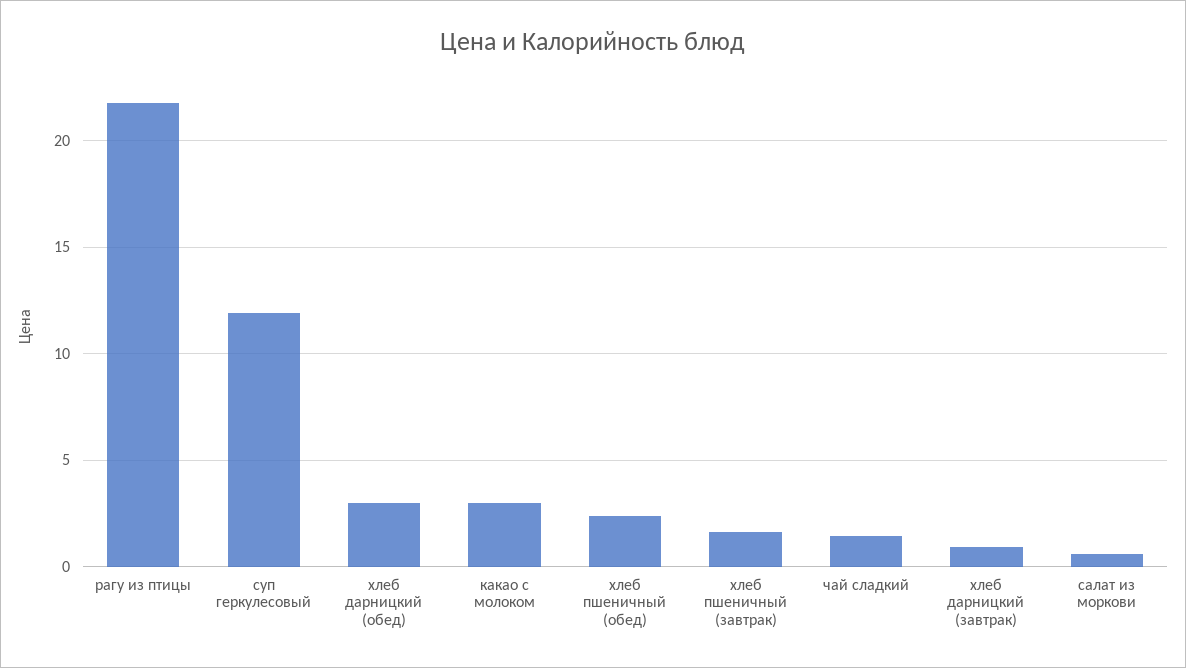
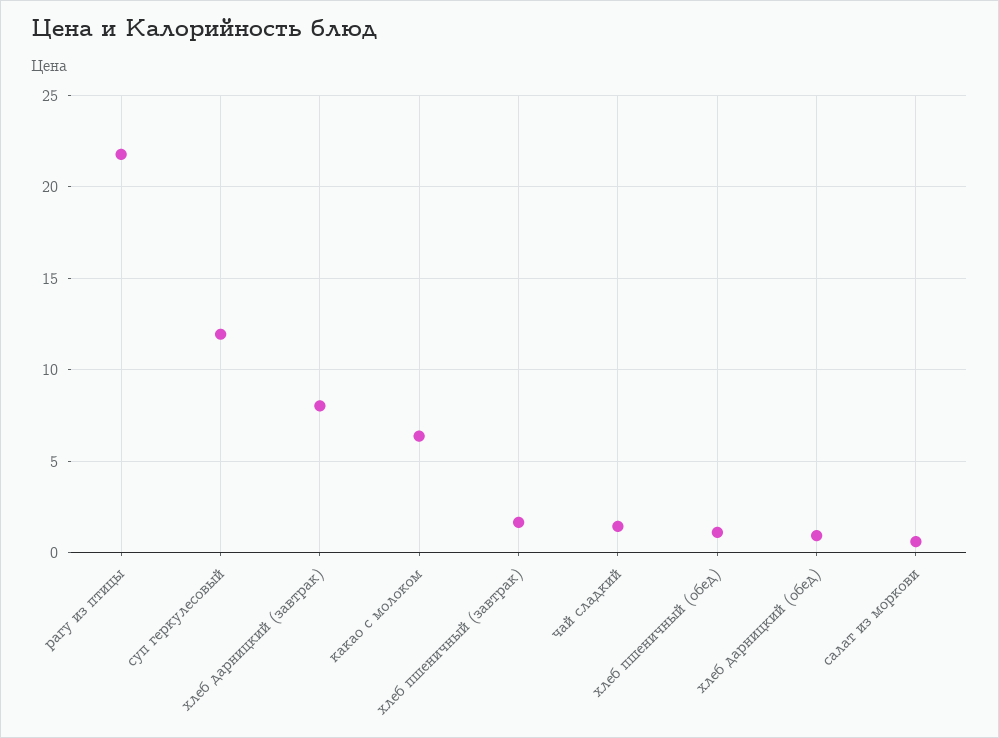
хлеб дарницкий (обед): 3 -> 1
какао с молоком: 3 -> 6.5
хлеб пшеничный (обед): 2.5 -> 1
хлеб дарницкий (завтрак): 1 -> 8

